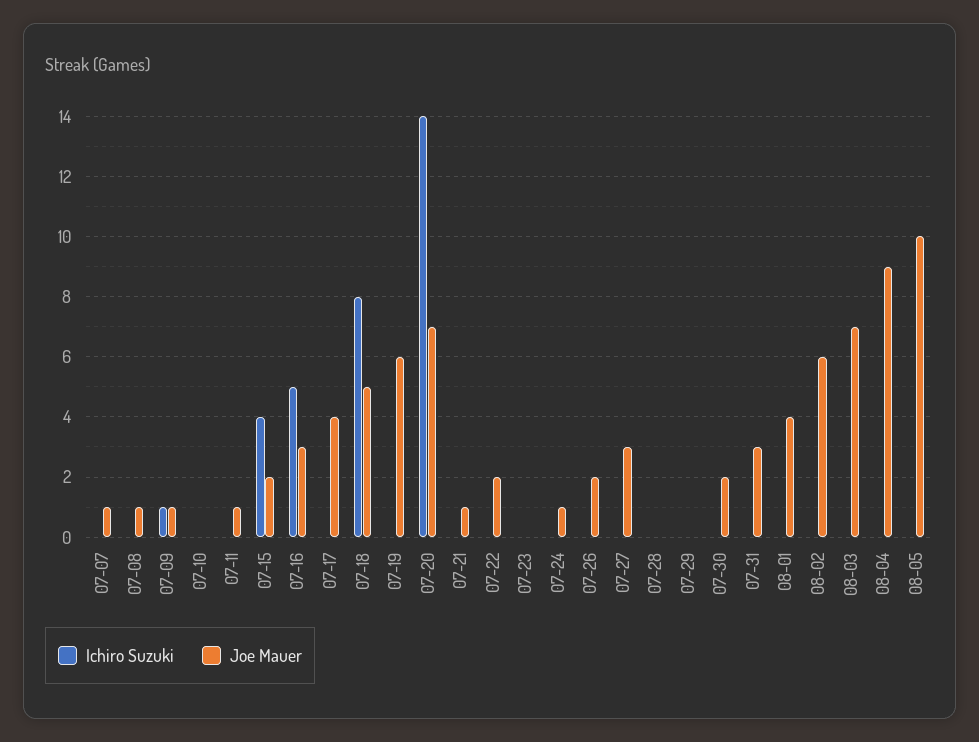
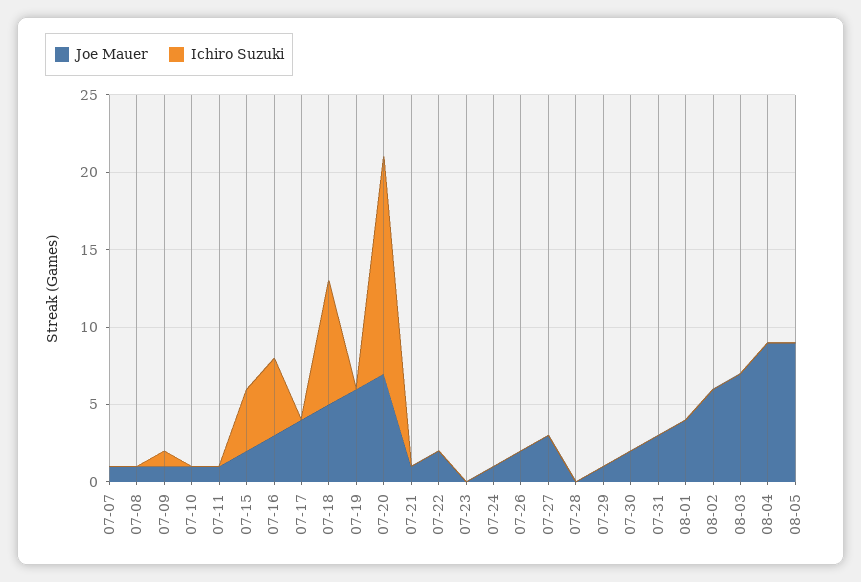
Joe Mauer, 07-10: 0 -> 1
Joe Mauer, 07-29: 0 -> 1
Joe Mauer, 08-05: 10 -> 9

